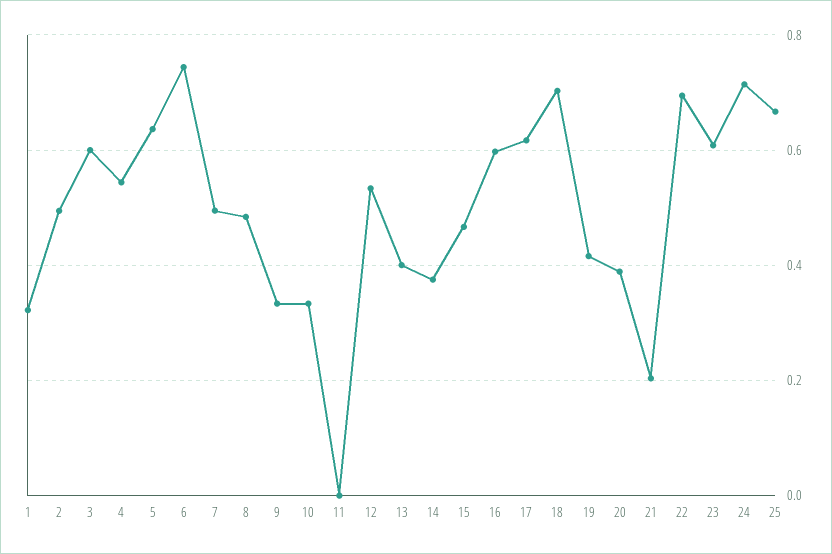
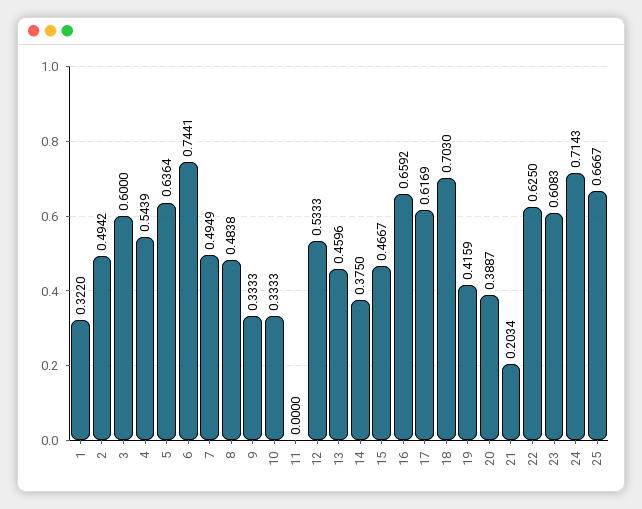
13: 0.4 -> 0.4596
16: 0.6 -> 0.6592
22: 0.7 -> 0.625

